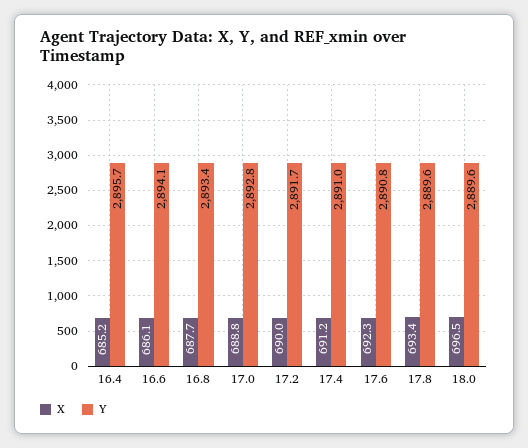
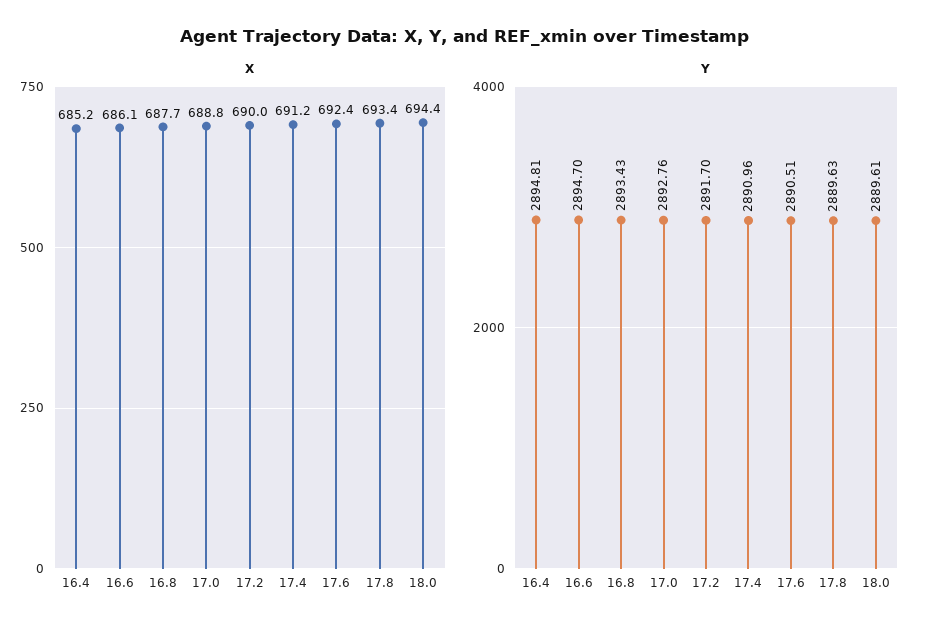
Y, 16.4: 2895.7 -> 2894.81
Y, 16.6: 2894.1 -> 2894.7
X, 17.6: 692.3 -> 692.4
Y, 17.6: 2890.8 -> 2890.51
X, 18.0: 696.5 -> 694.4

